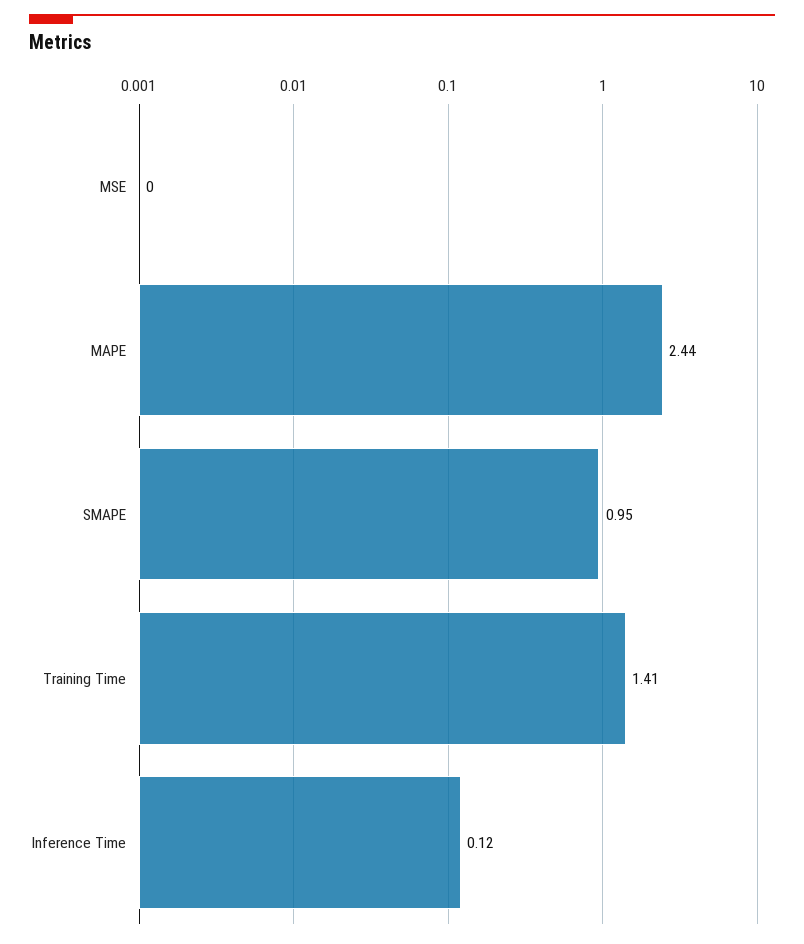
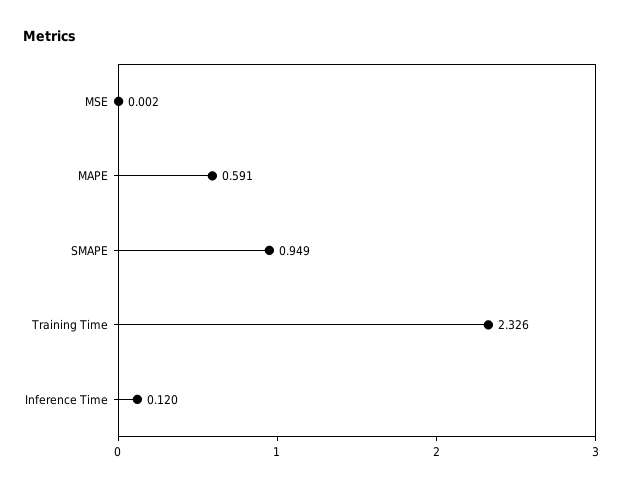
MAPE: 2.44 -> 0.591
Training Time: 1.41 -> 2.326

